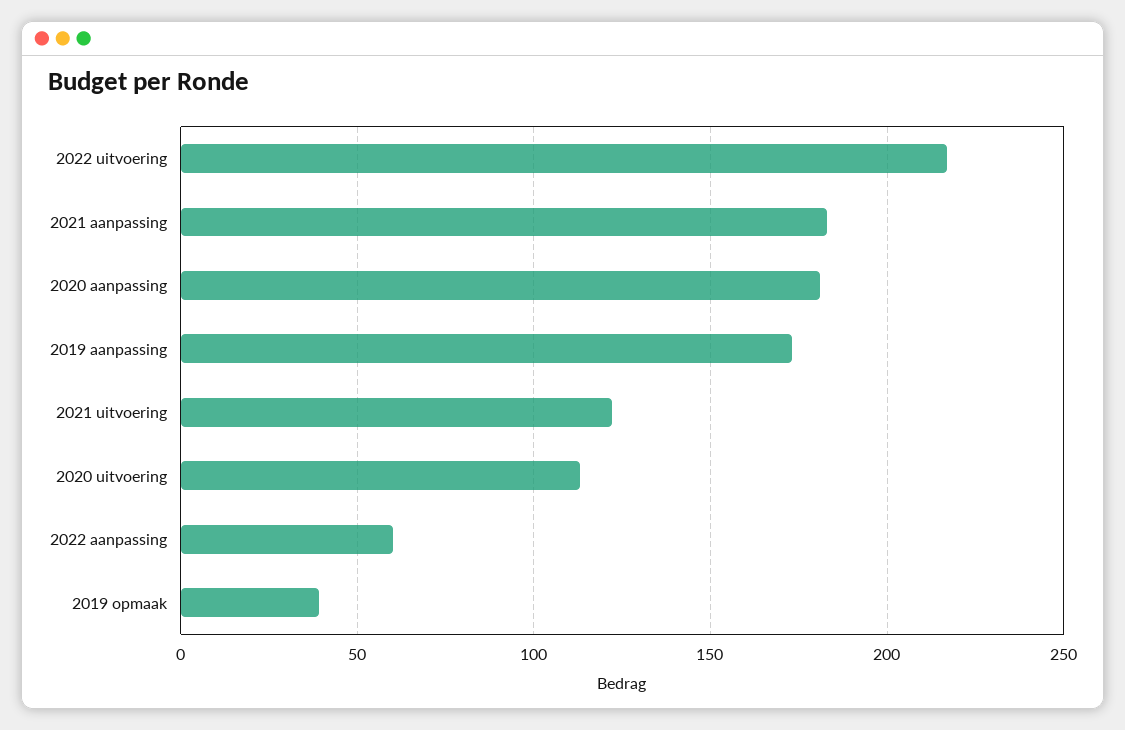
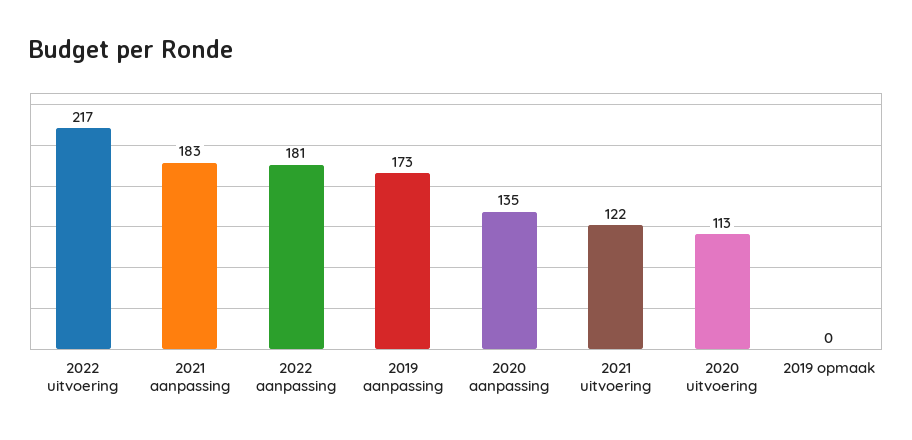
2020 aanpassing: 180 -> 135
2022 aanpassing: 60 -> 181
2019 opmaak: 40 -> 0

